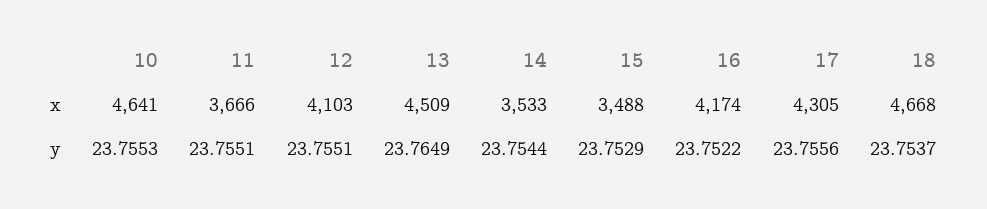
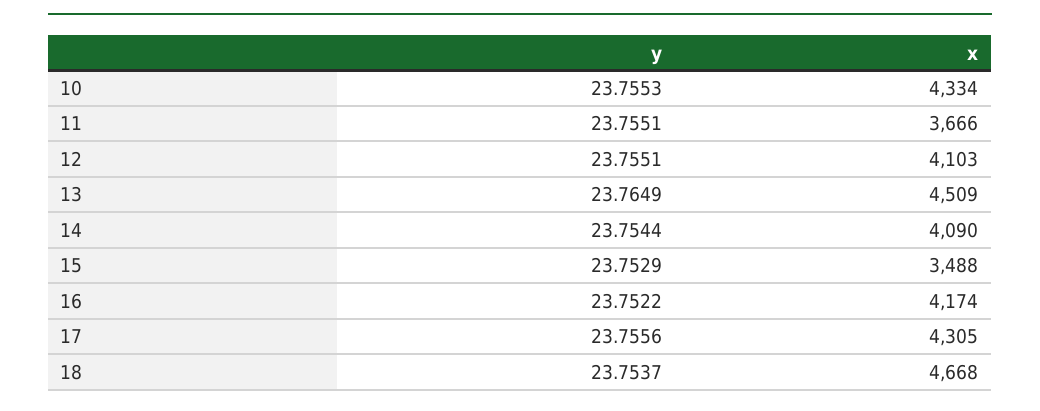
10, x: 4641 -> 4334
14, x: 3533 -> 4090

